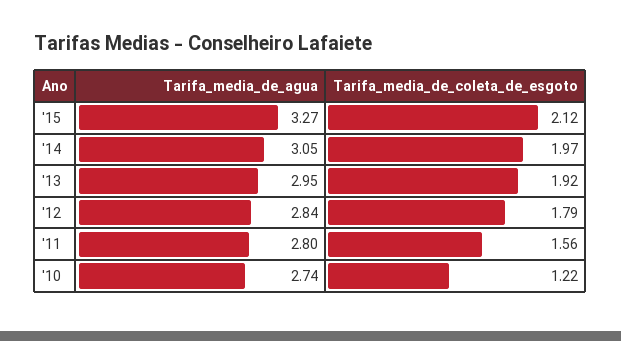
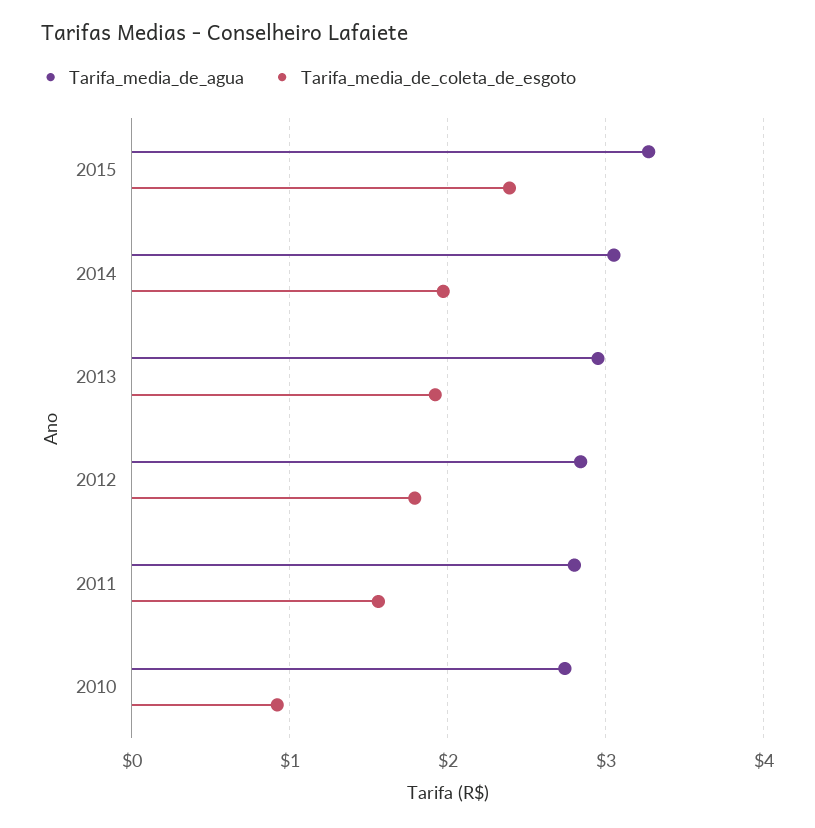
Tarifa_media_de_coleta_de_esgoto, '15: 2.12 -> 2.4
Tarifa_media_de_coleta_de_esgoto, '10: 1.22 -> 0.9

